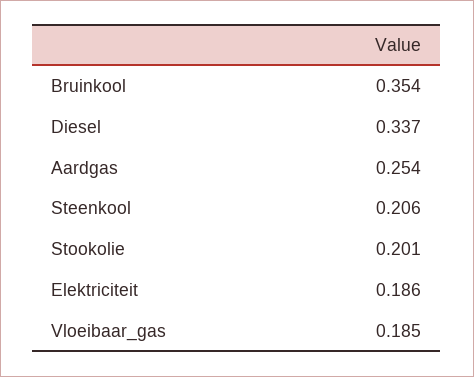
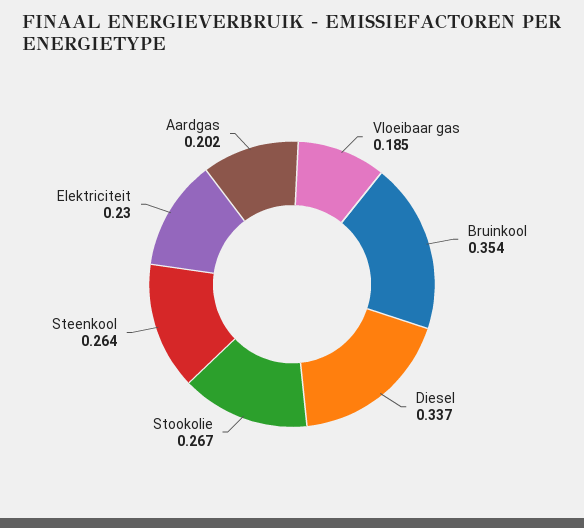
Aardgas: 0.254 -> 0.202
Steenkool: 0.206 -> 0.264
Stookolie: 0.201 -> 0.267
Elektriciteit: 0.186 -> 0.23

